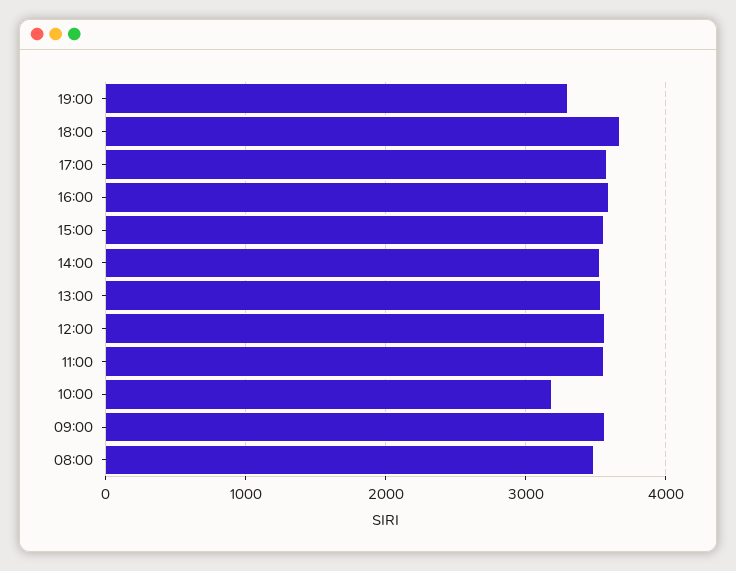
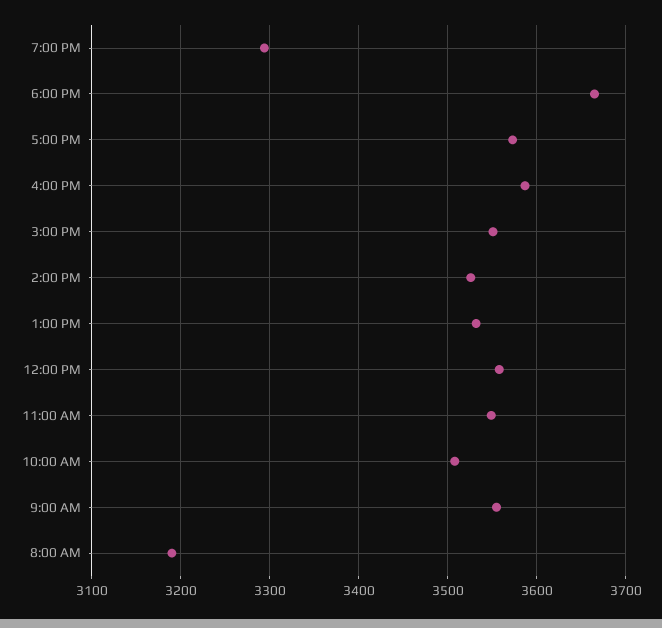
10:00: 3200 -> 3510
08:00: 3500 -> 3190

